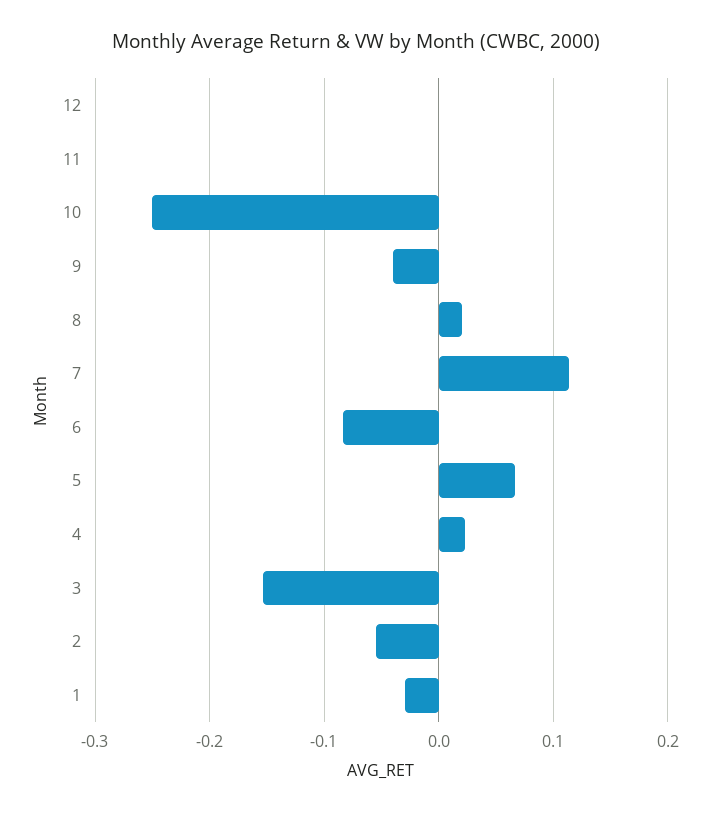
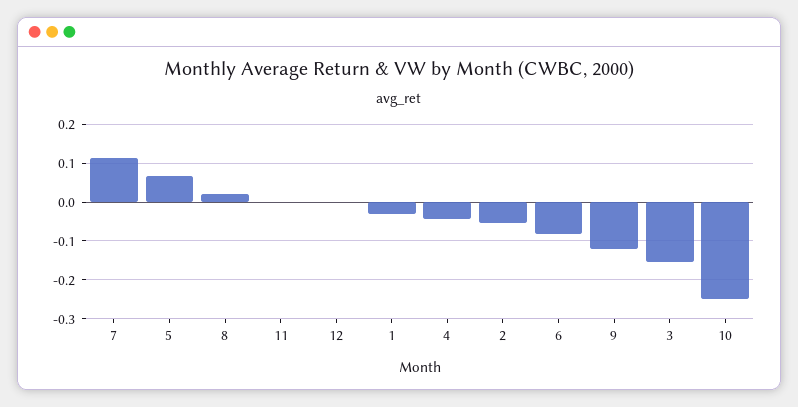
9: -0.04 -> -0.12
4: 0.02 -> -0.04

